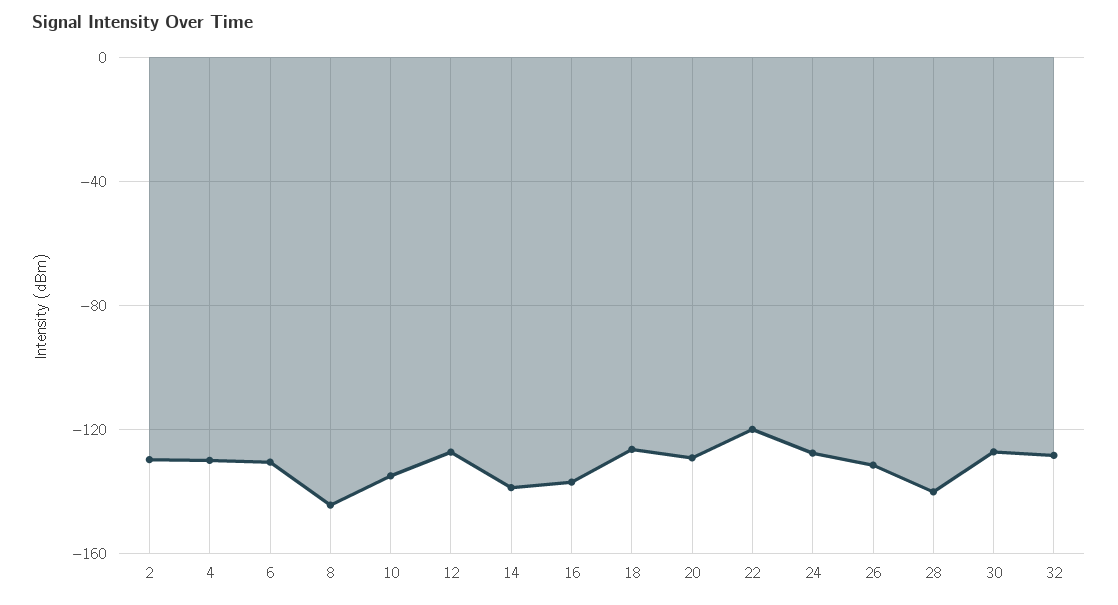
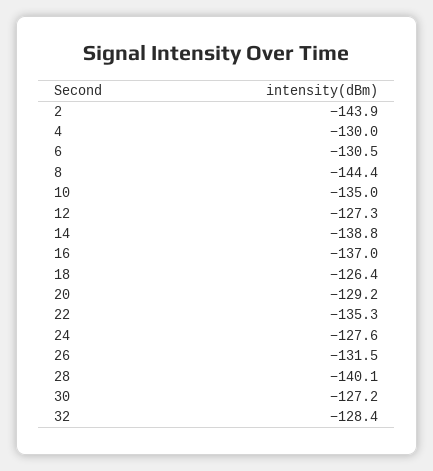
2: -130 -> -143.9
22: -120 -> -135.3

